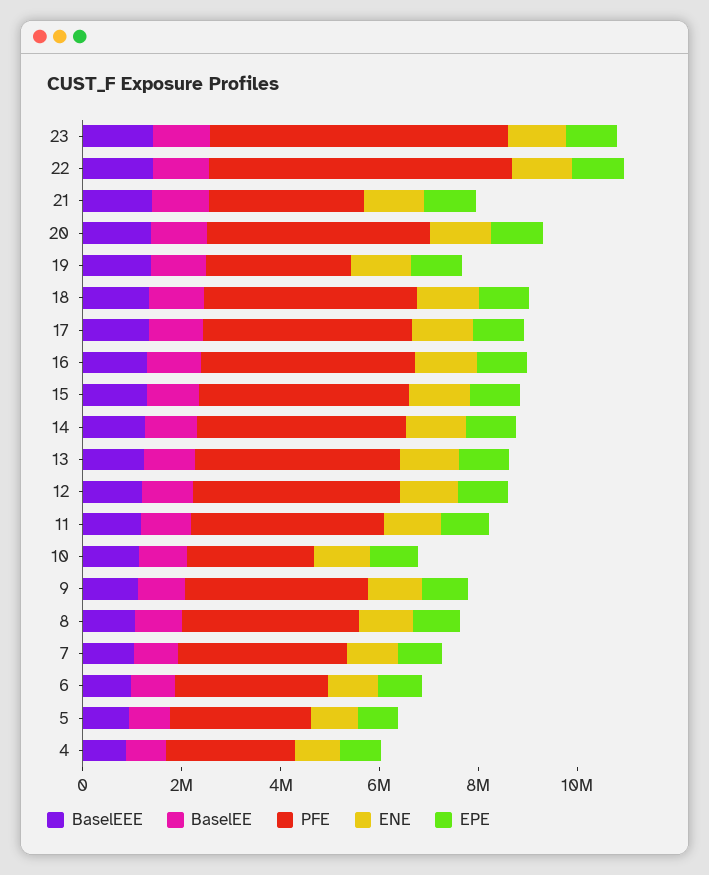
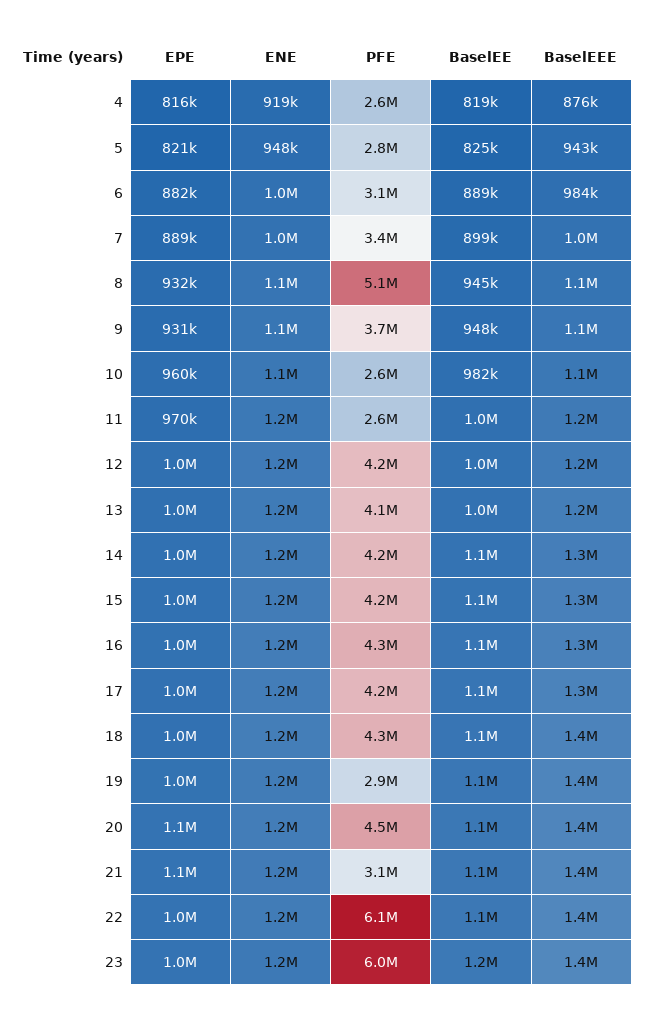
PFE, 11: 4000000 -> 2600000
PFE, 8: 3500000 -> 5100000

